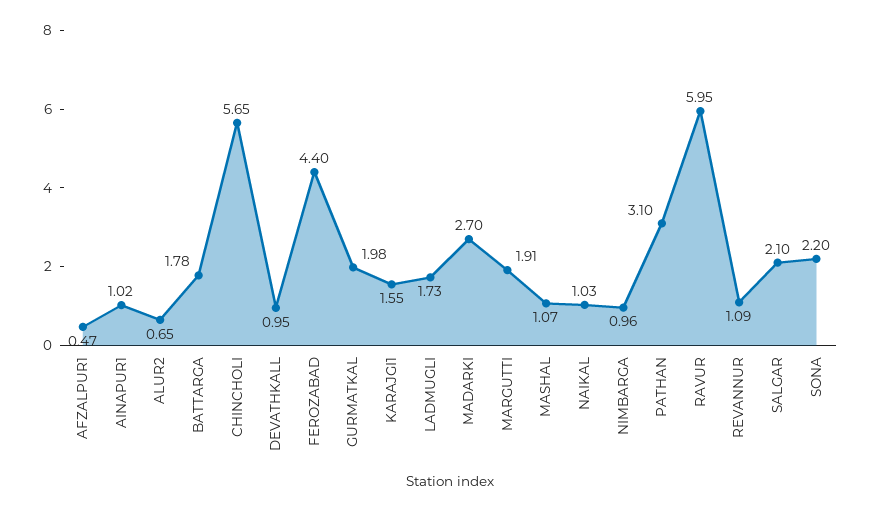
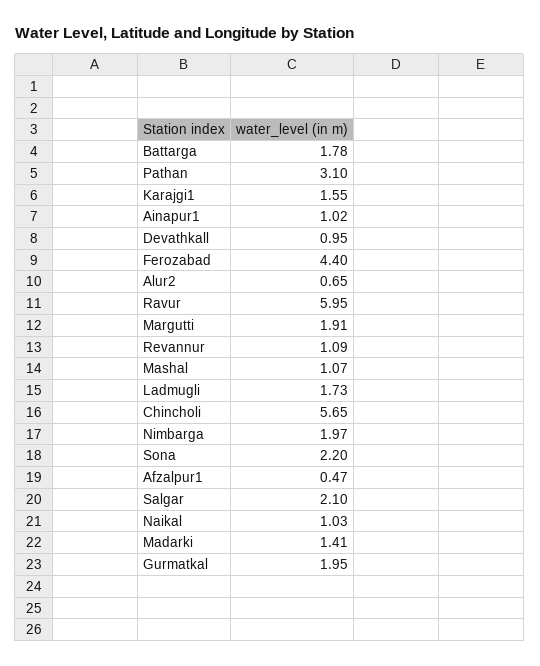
GURMATKAL: 1.98 -> 1.95
MADARKI: 2.7 -> 1.41
NIMBARGA: 0.96 -> 1.97

